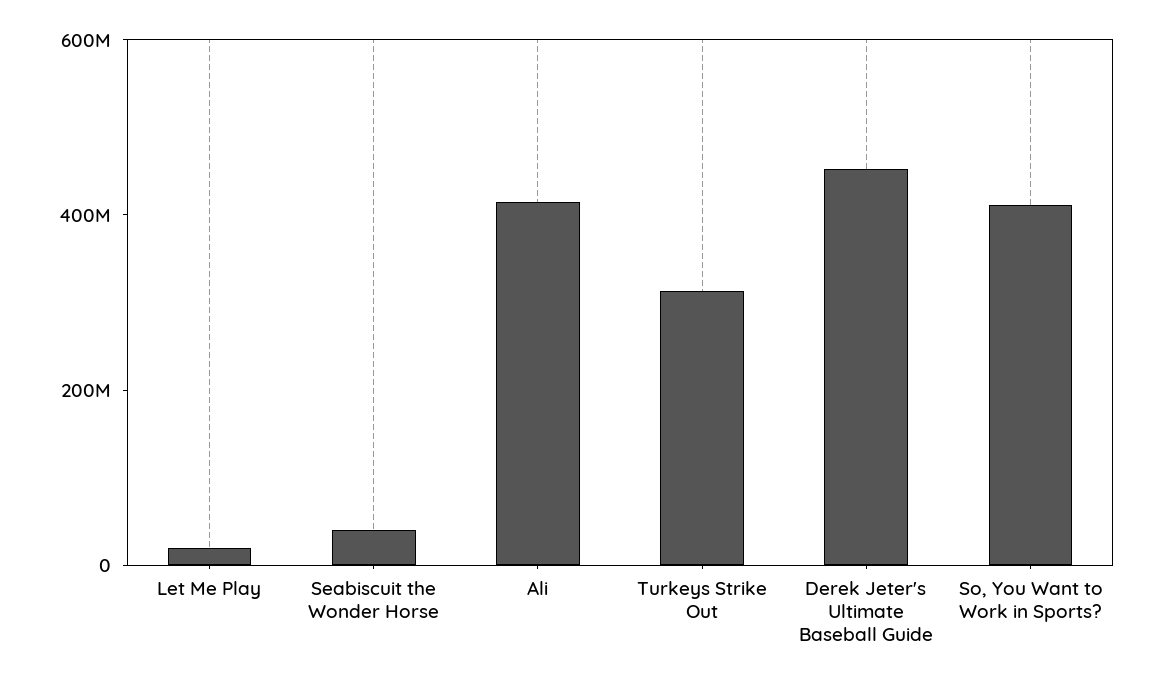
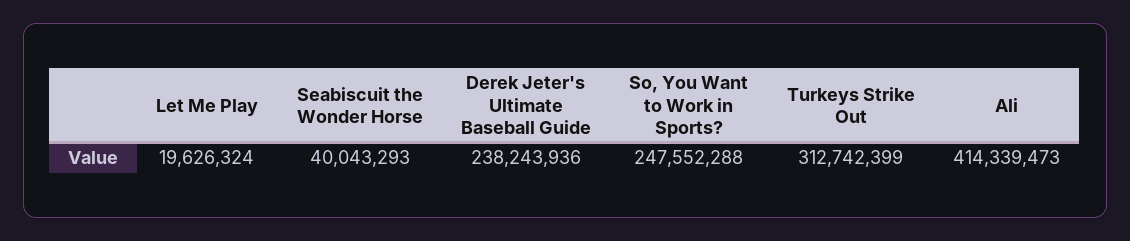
Derek Jeter's Ultimate Baseball Guide: 450000000 -> 238243936
So, You Want to Work in Sports?: 400000000 -> 247552288

